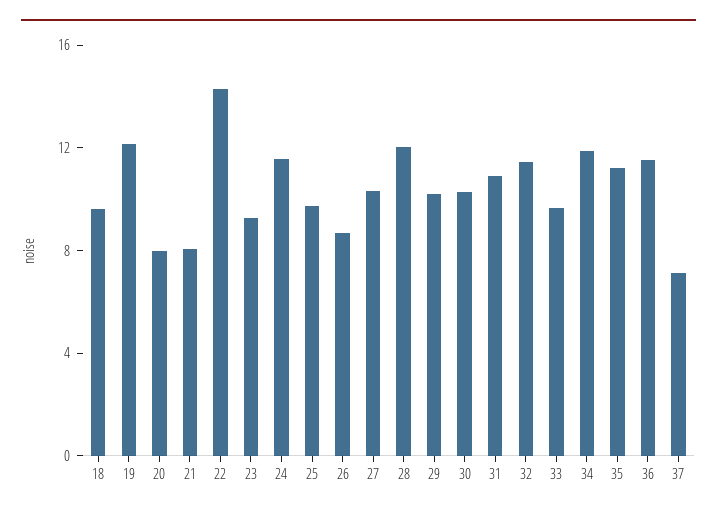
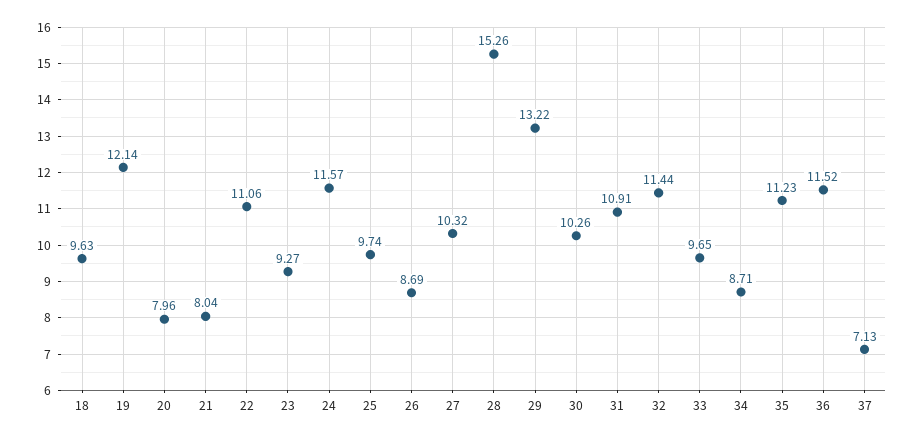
22: 14 -> 11.06
28: 12 -> 15.26
29: 10 -> 13.22
34: 12 -> 8.71

